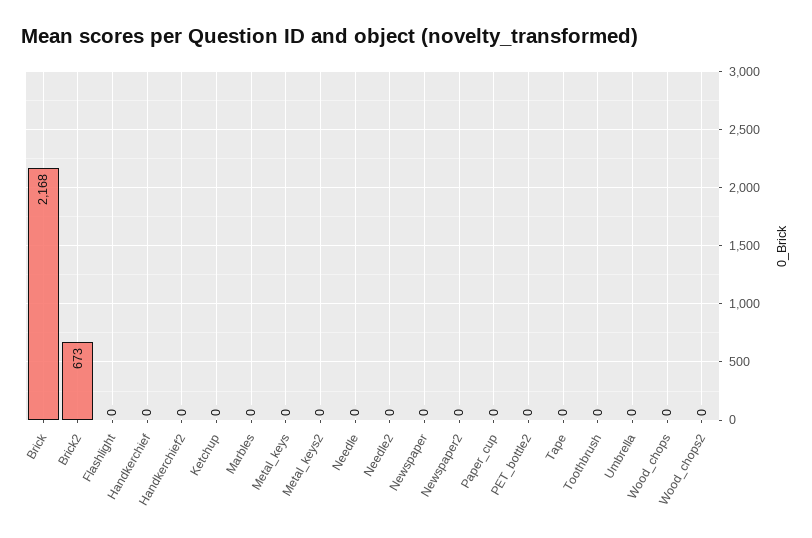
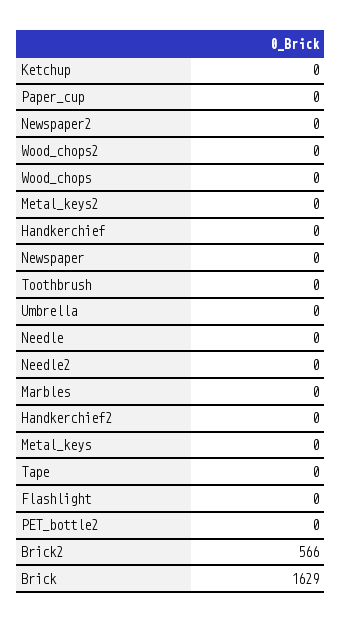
Brick: 2168 -> 1629
Brick2: 673 -> 566

